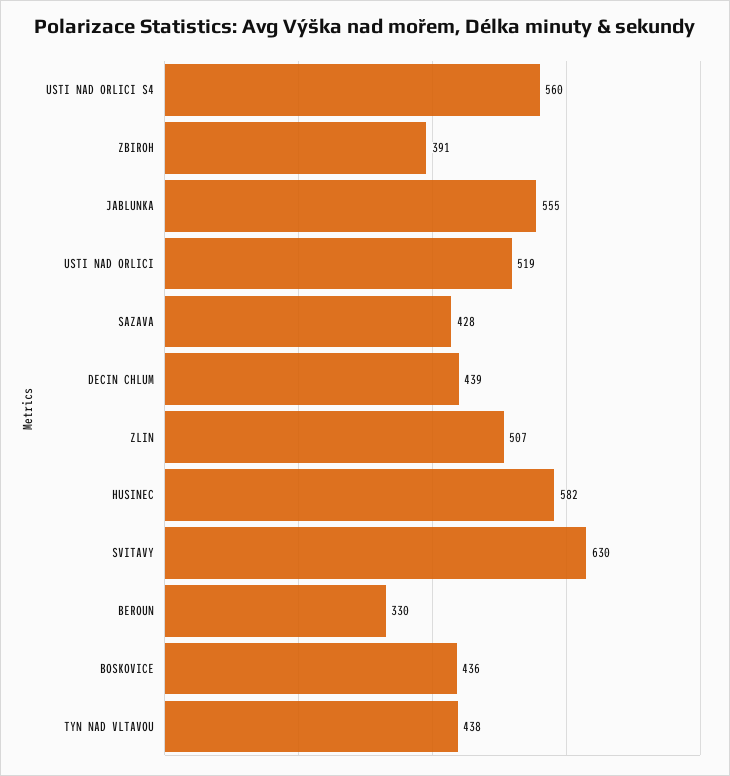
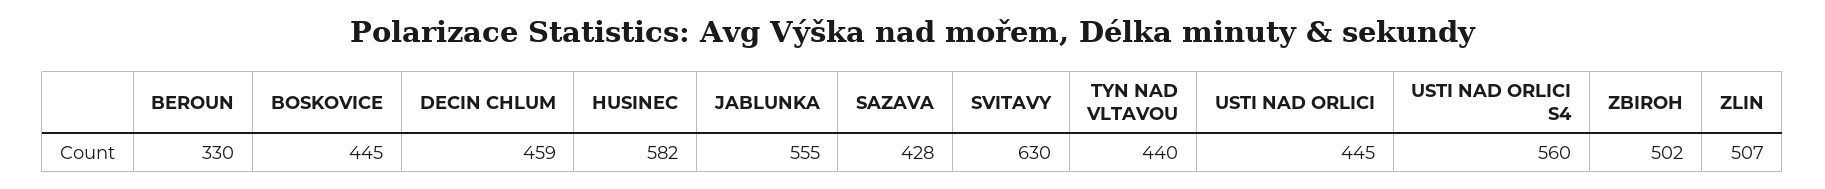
ZBIROH: 391 -> 502
USTI NAD ORLICI: 519 -> 445
DECIN CHLUM: 439 -> 459
BOSKOVICE: 436 -> 445
TYN NAD VLTAVOU: 438 -> 440

